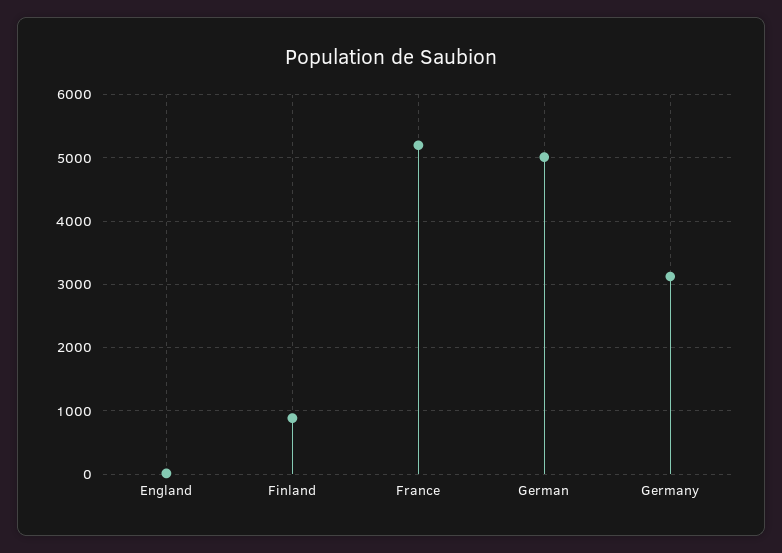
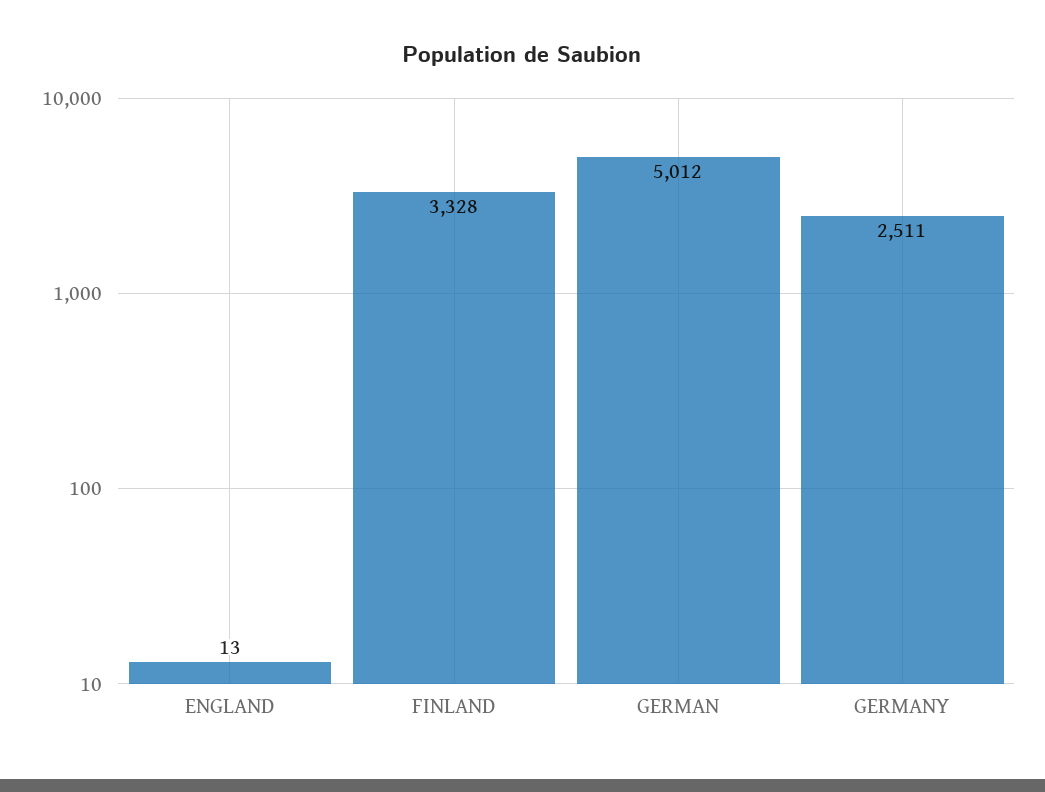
Finland: 900 -> 3328
France: 5200 -> none
Germany: 3100 -> 2511

